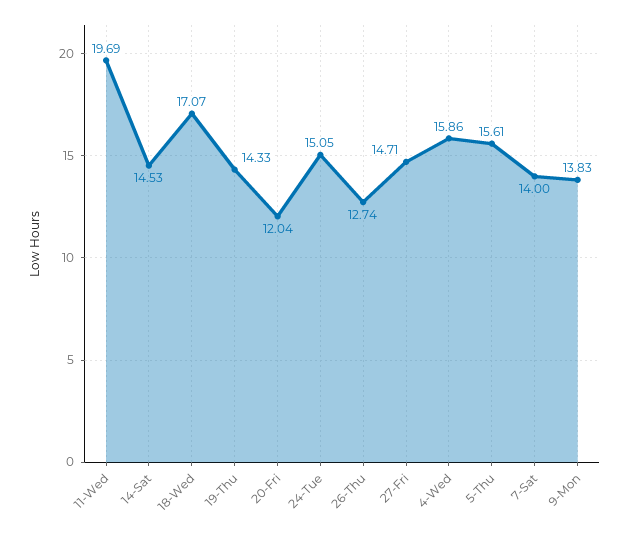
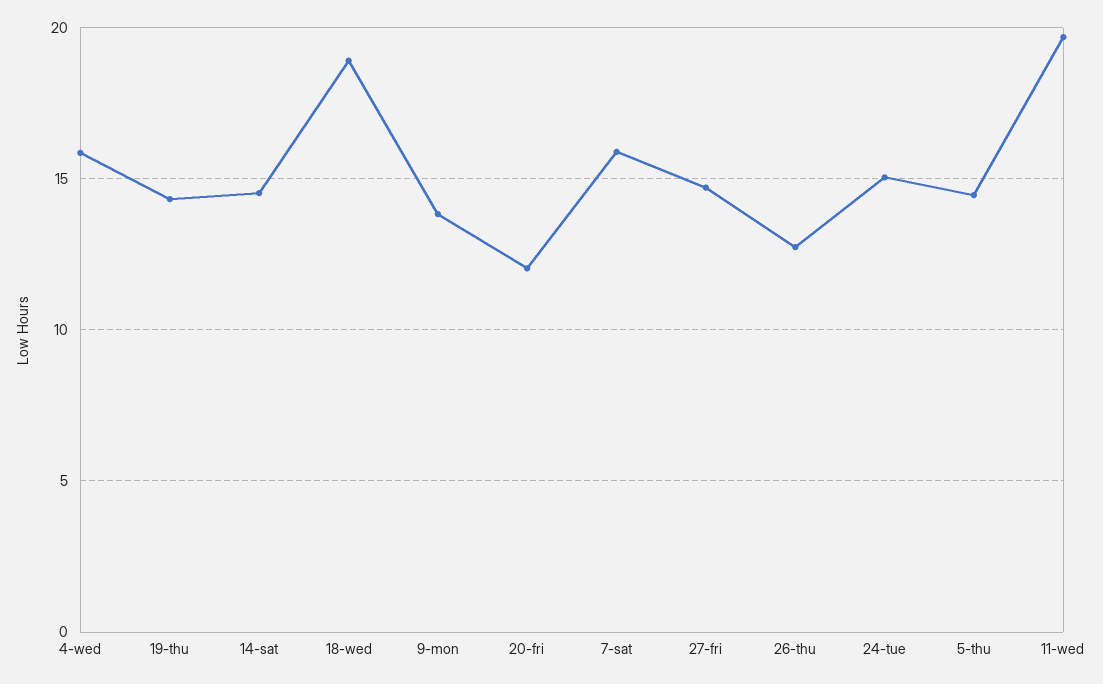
18-Wed: 17.07 -> 19
5-Thu: 15.61 -> 14.5
7-Sat: 14 -> 16

